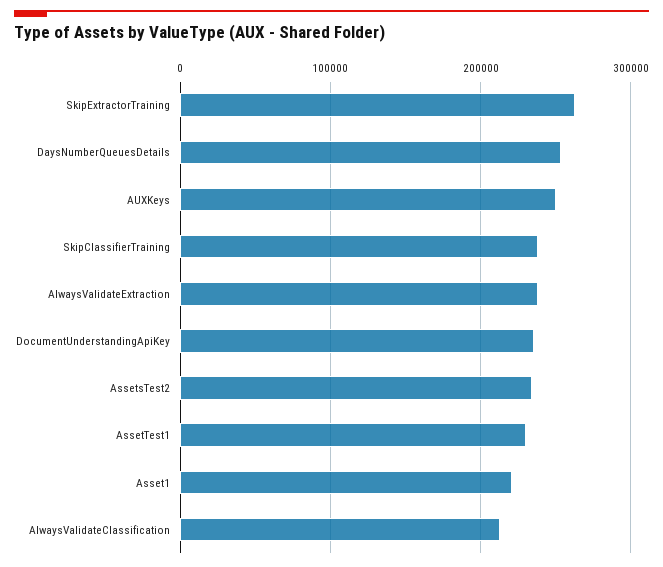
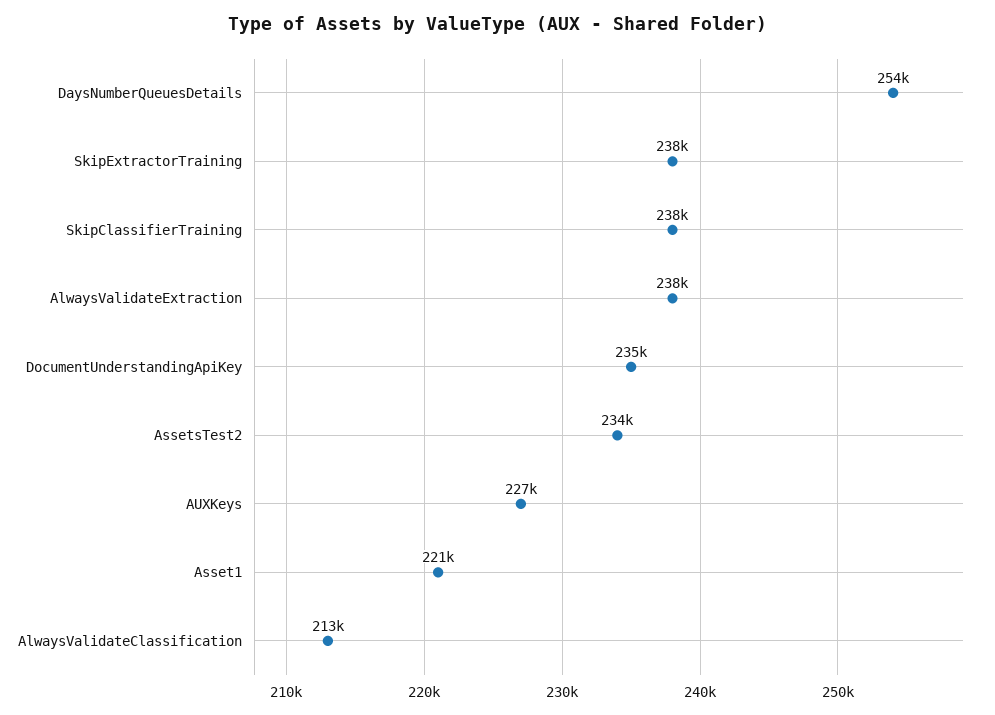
SkipExtractorTraining: 260000 -> 238000
AUXKeys: 250000 -> 227000
AssetTest1: 230000 -> none

